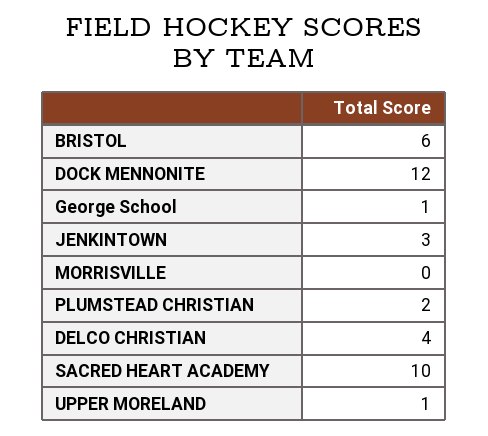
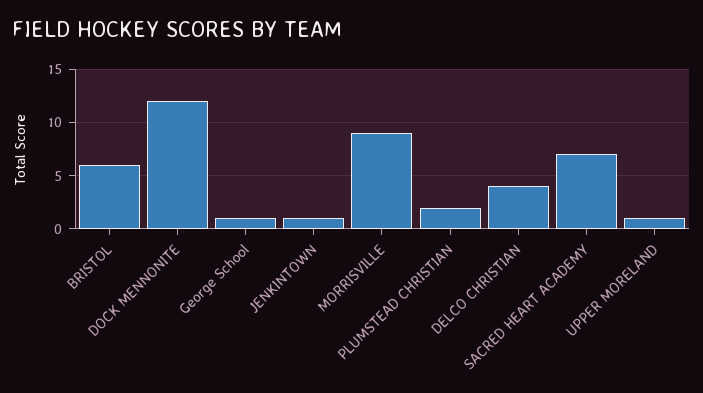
JENKINTOWN: 3 -> 1
MORRISVILLE: 0 -> 9
SACRED HEART ACADEMY: 10 -> 7

